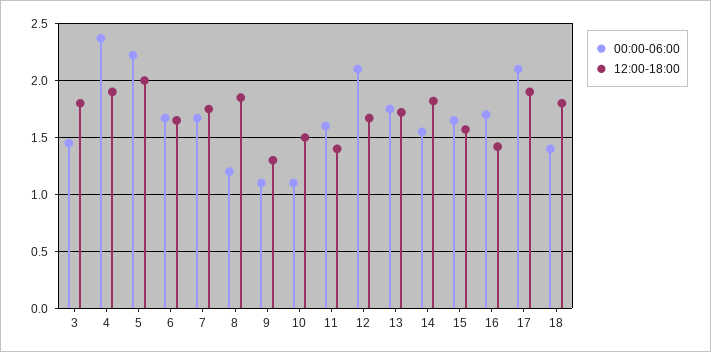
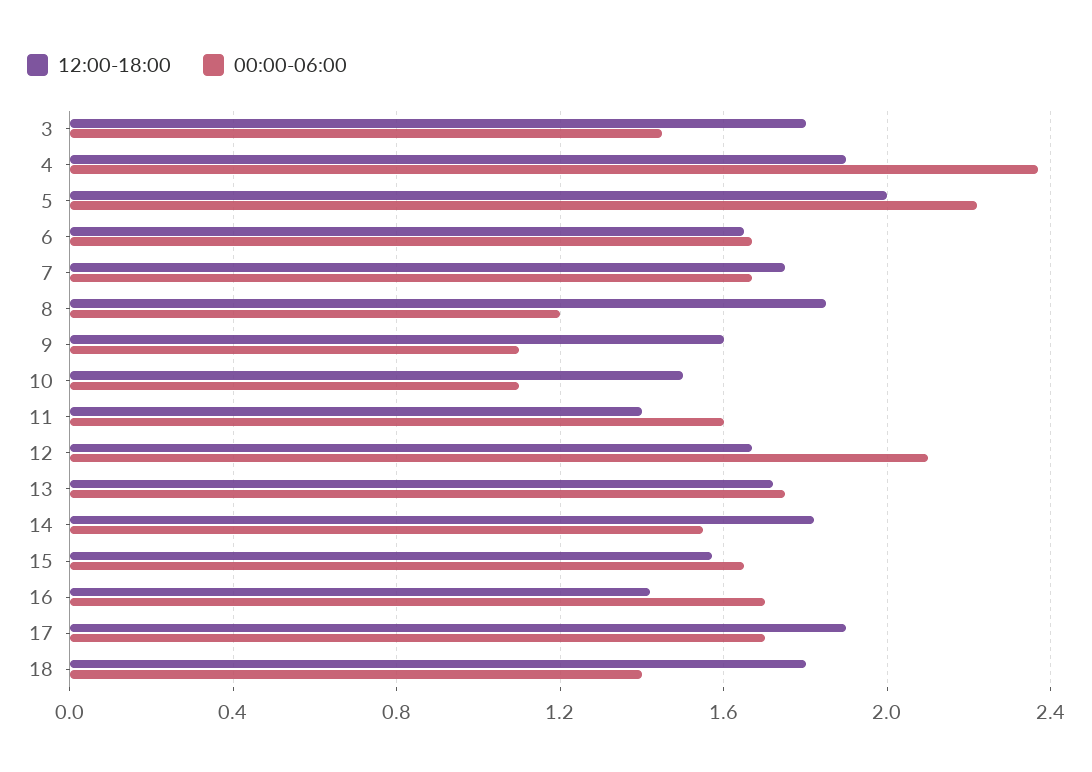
12:00-18:00, 9: 1.3 -> 1.6
00:00-06:00, 17: 2.1 -> 1.7

